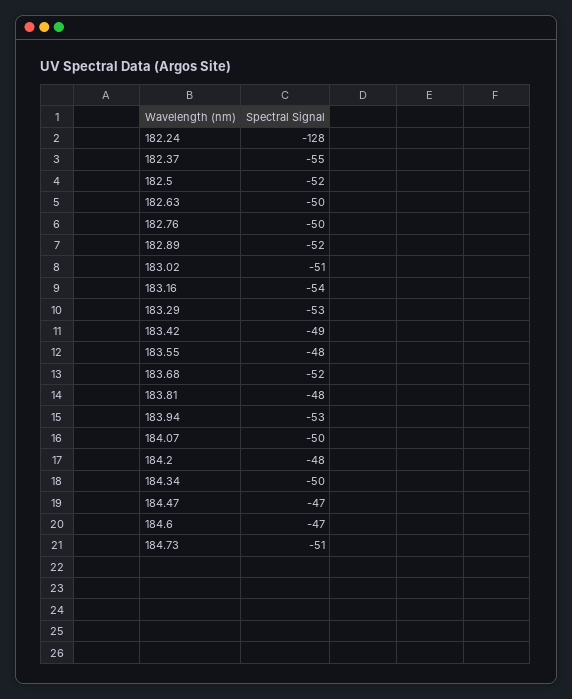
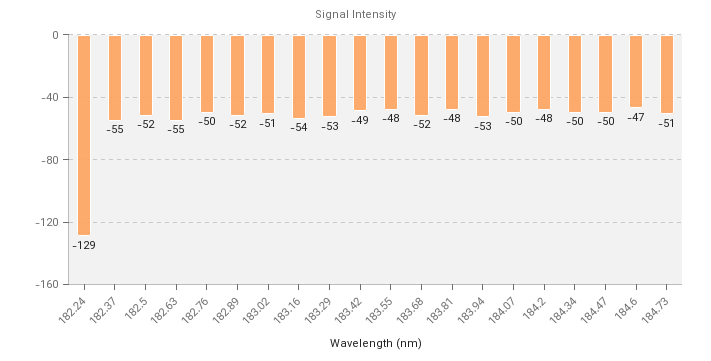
182.24: -128 -> -129
182.63: -50 -> -55
184.47: -47 -> -50

